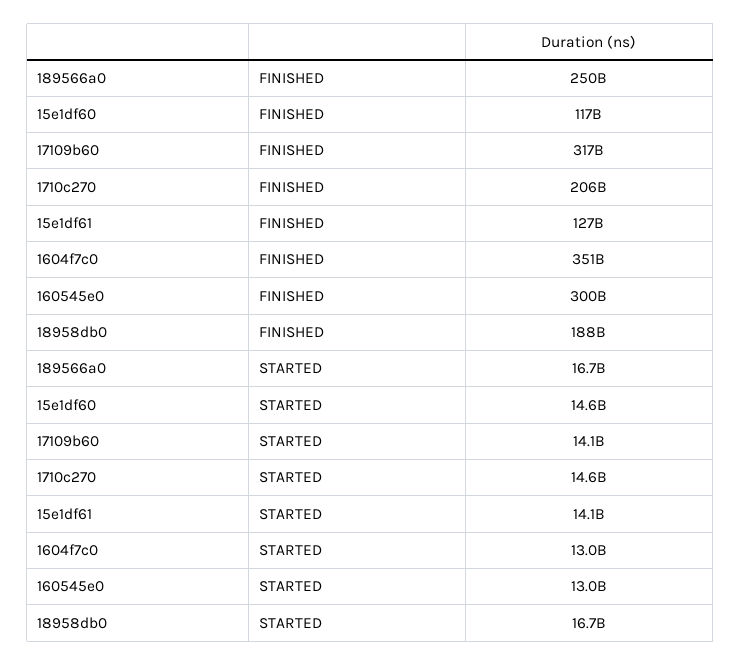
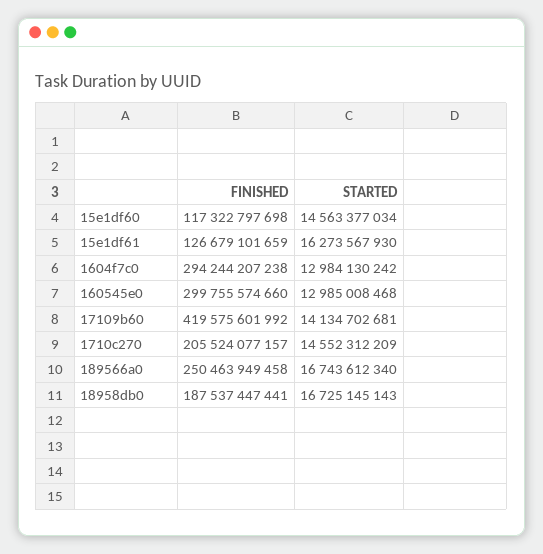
17109b60, FINISHED: 317000000000 -> 419575601992
1604f7c0, FINISHED: 351000000000 -> 294244207238
15e1df61, STARTED: 14100000000 -> 16273567930

